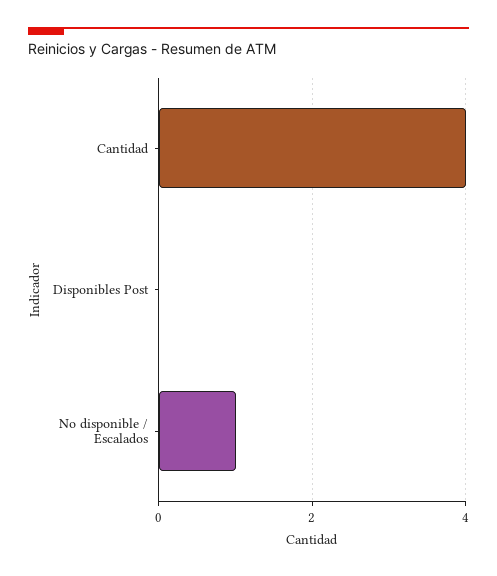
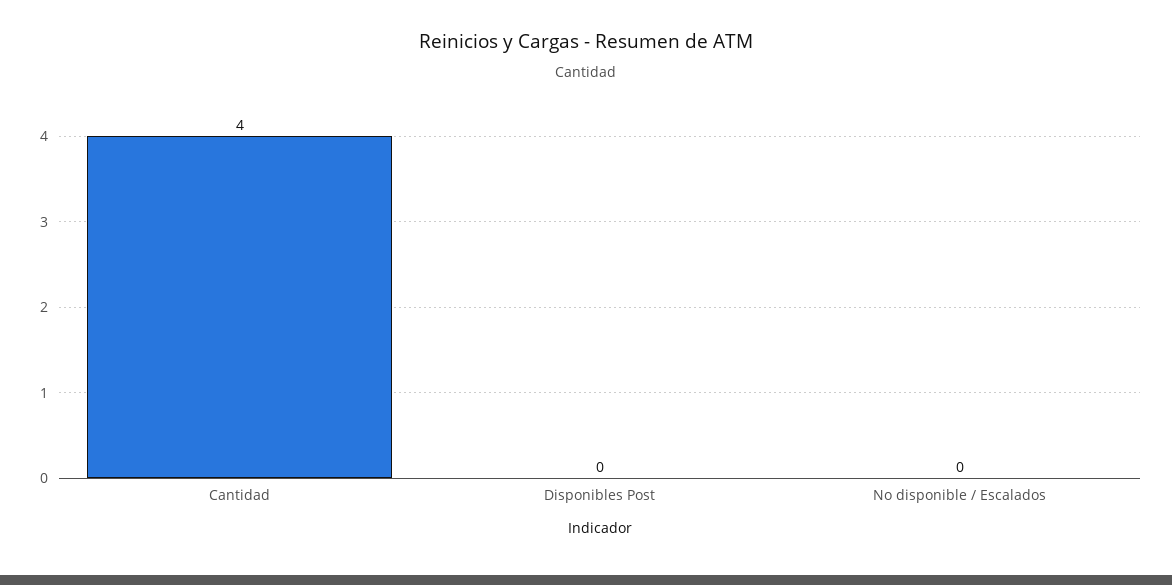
No disponible / Escalados: 1 -> 0

